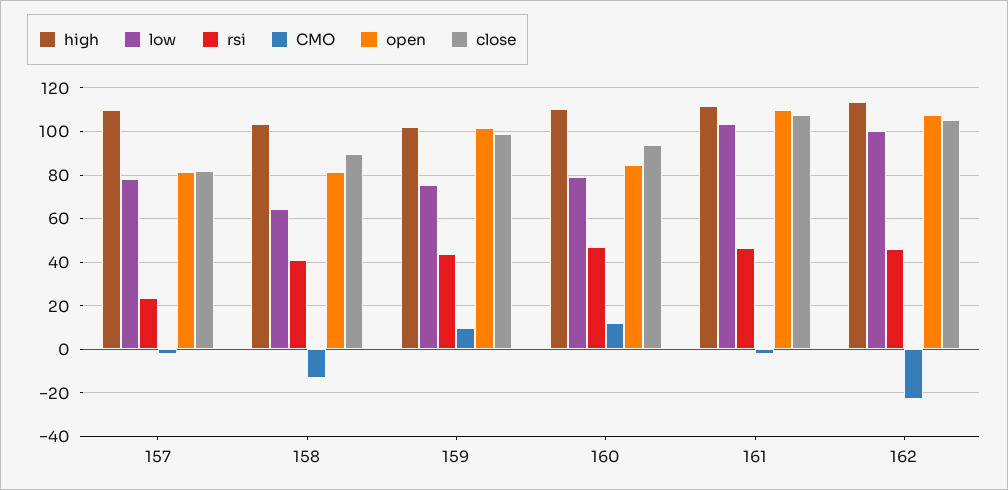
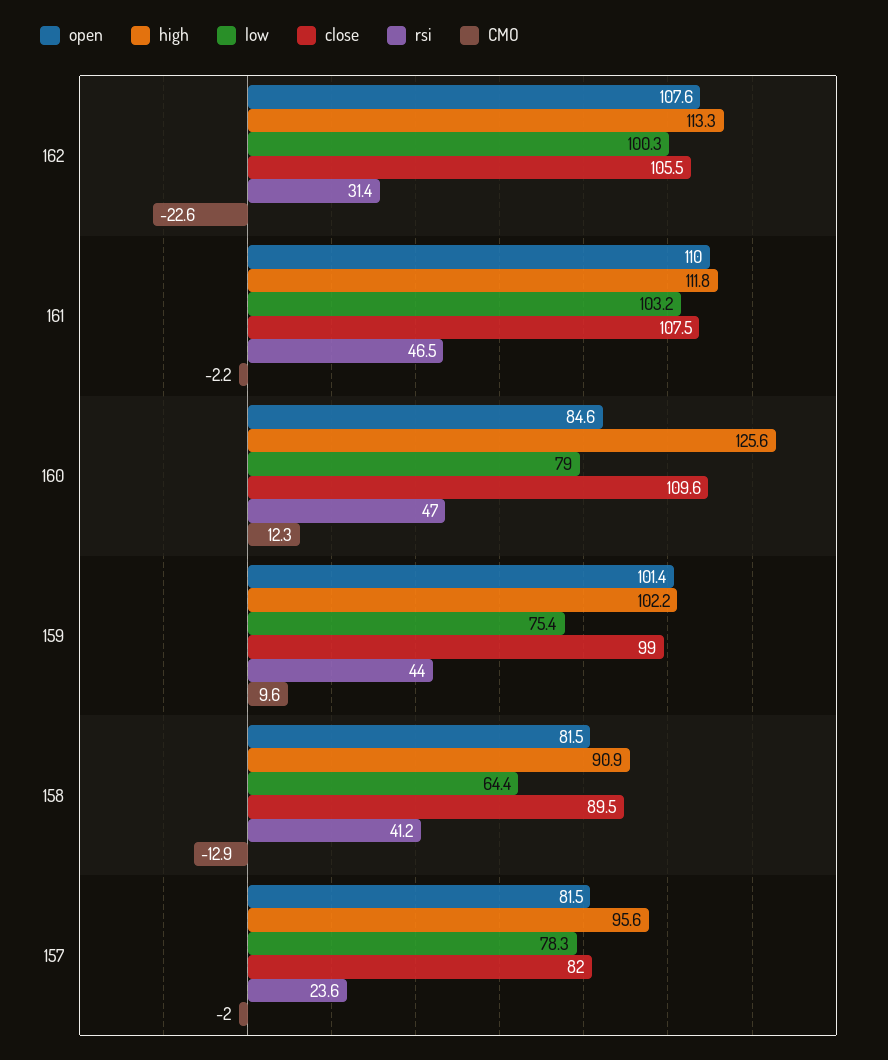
high, 157: 110 -> 95.6
high, 158: 105 -> 90.9
high, 160: 110 -> 125.6
close, 160: 95 -> 109.6
rsi, 162: 45 -> 31.4

